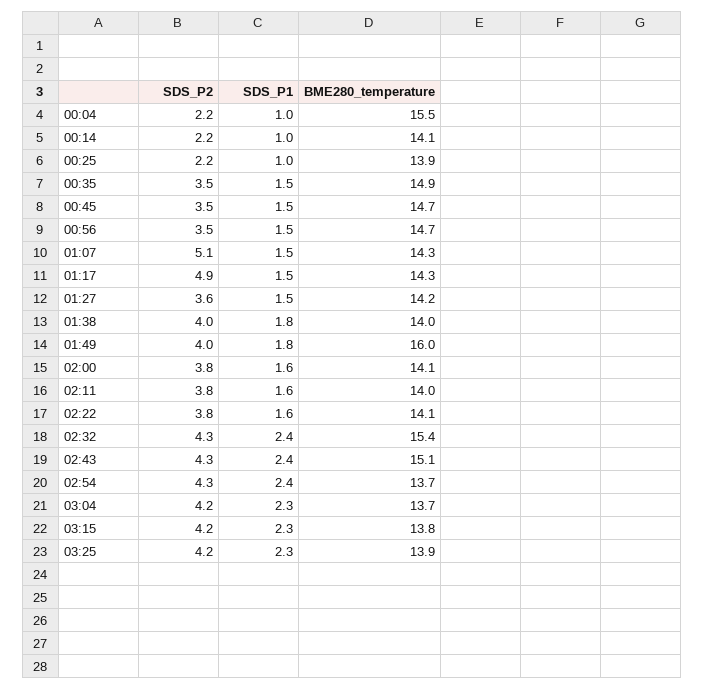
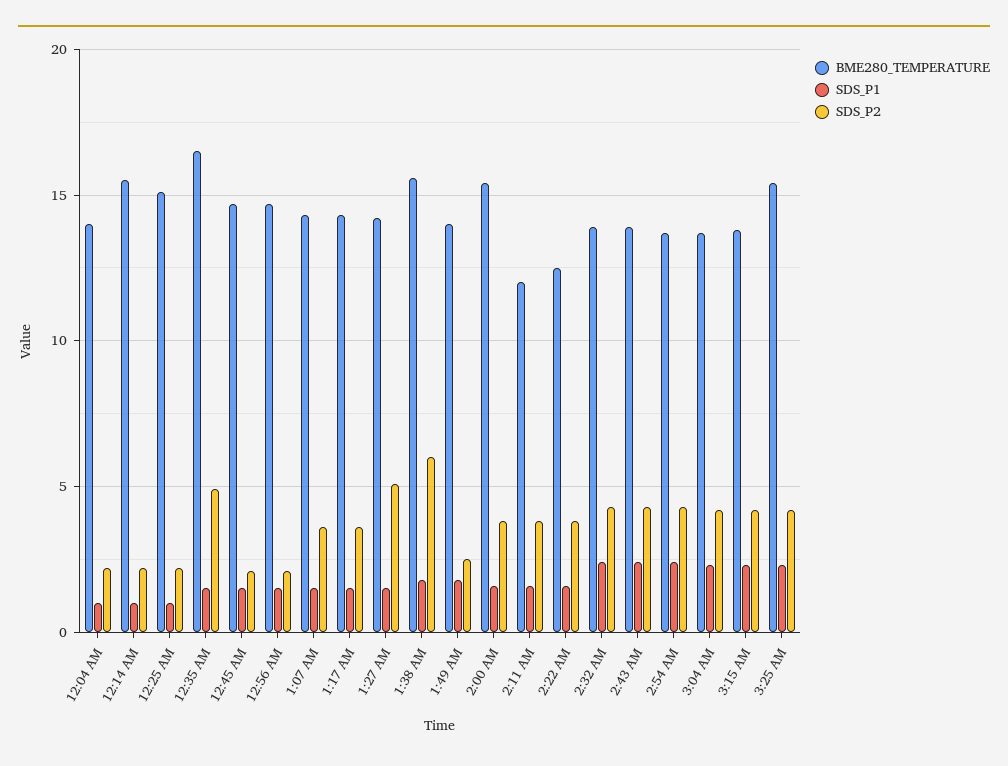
BME280_temperature, 00:04: 15.5 -> 14
BME280_temperature, 00:14: 14.1 -> 15.5
BME280_temperature, 00:25: 13.9 -> 15
SDS_P2, 00:35: 3.5 -> 5
BME280_temperature, 00:35: 14.9 -> 16.5
SDS_P2, 00:45: 3.5 -> 2
SDS_P2, 00:56: 3.5 -> 2
SDS_P2, 01:07: 5.1 -> 3.5
SDS_P2, 01:17: 4.9 -> 3.5
SDS_P2, 01:27: 3.6 -> 5
SDS_P2, 01:38: 4 -> 6
BME280_temperature, 01:38: 14 -> 15.5
SDS_P2, 01:49: 4 -> 2.5
BME280_temperature, 01:49: 16 -> 14
BME280_temperature, 02:00: 14.1 -> 15.5
BME280_temperature, 02:11: 14 -> 12
BME280_temperature, 02:22: 14.1 -> 12.5
BME280_temperature, 02:32: 15.4 -> 14
BME280_temperature, 02:43: 15.1 -> 14
BME280_temperature, 03:25: 13.9 -> 15.5

